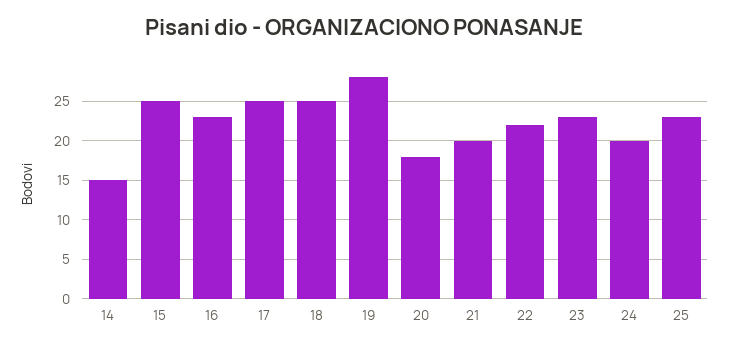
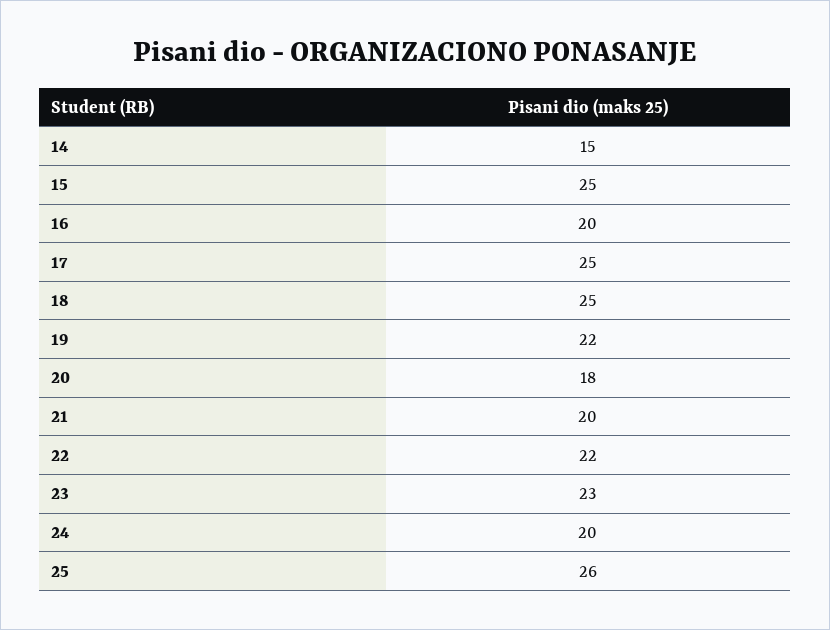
16: 23 -> 20
19: 28 -> 22
25: 23 -> 26

